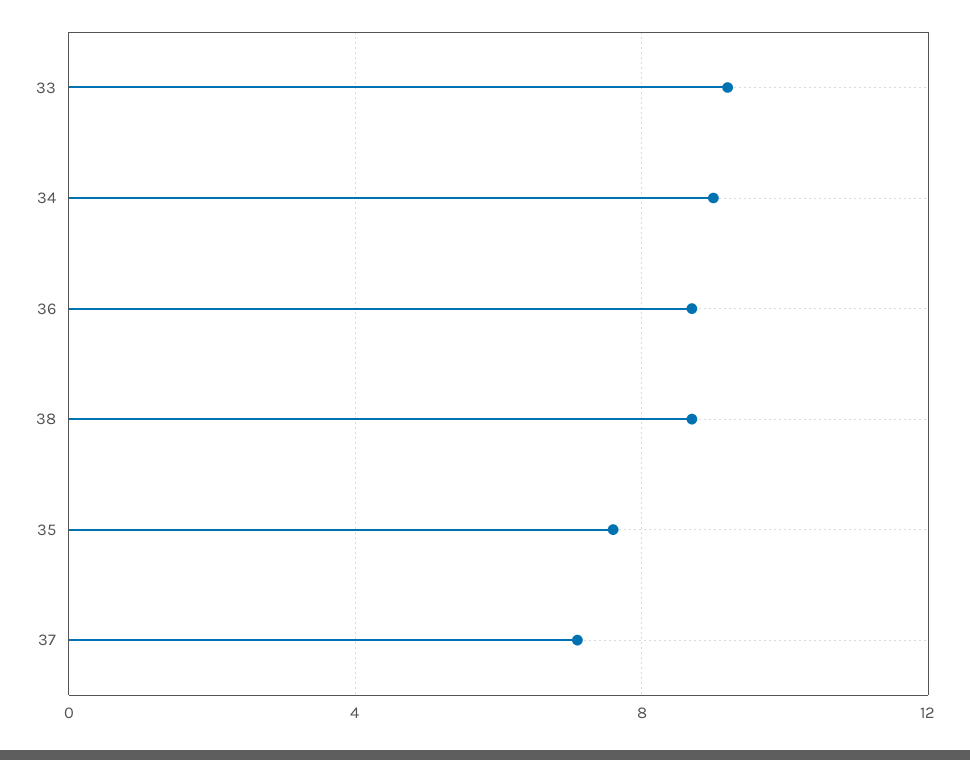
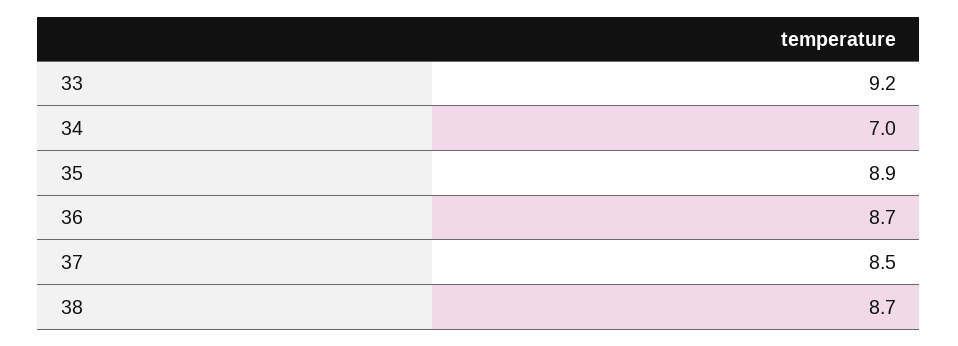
34: 9 -> 7
35: 7.5 -> 8.9
37: 7 -> 8.5

